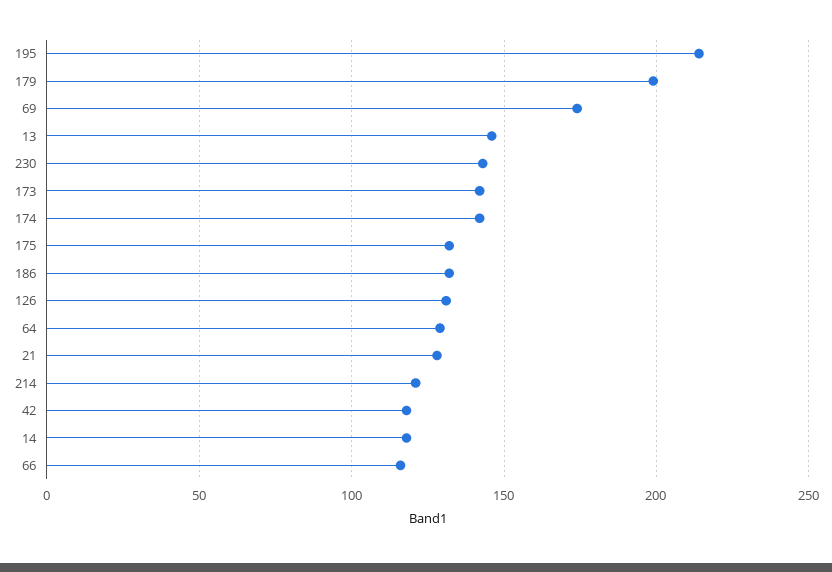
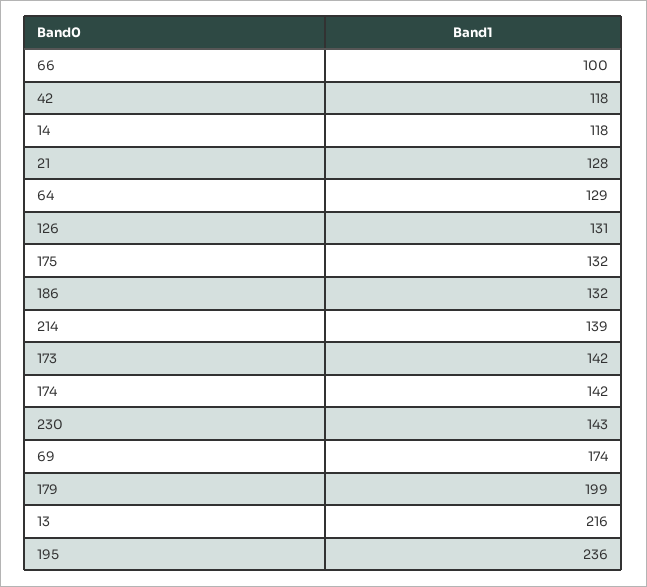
195: 215 -> 236
13: 145 -> 216
214: 120 -> 139
66: 115 -> 100

